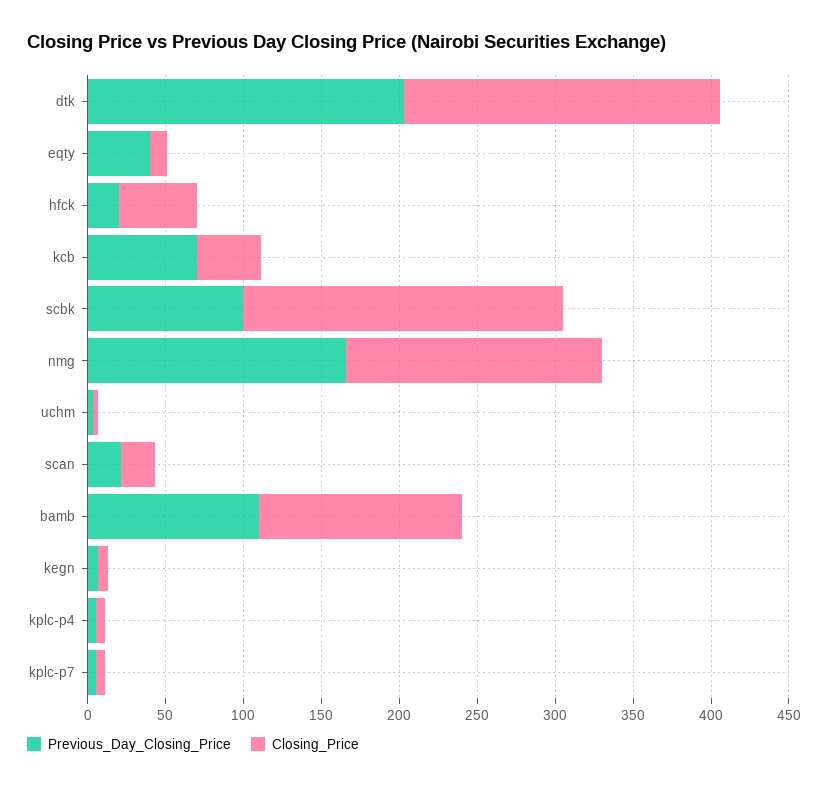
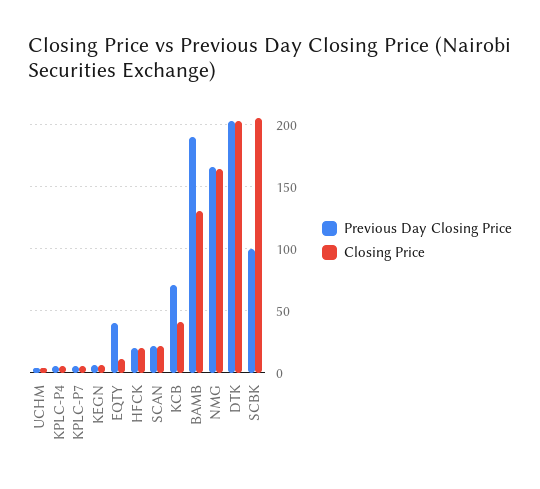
Closing_Price, hfck: 50 -> 20
Previous_Day_Closing_Price, bamb: 110 -> 190

